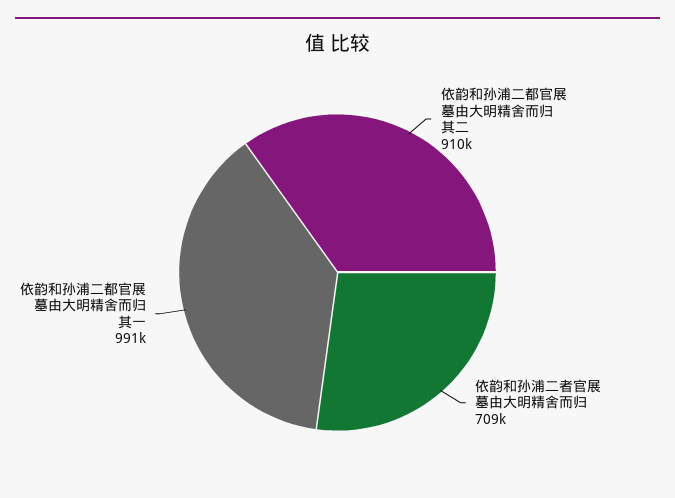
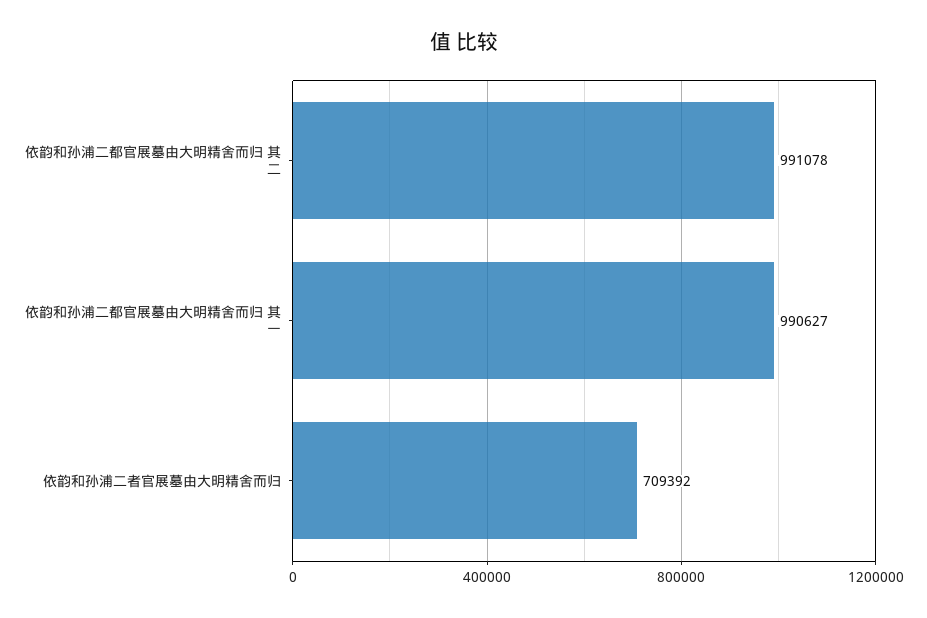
依韵和孙浦二都官展墓由大明精舍而归 其二: 910000 -> 991078

